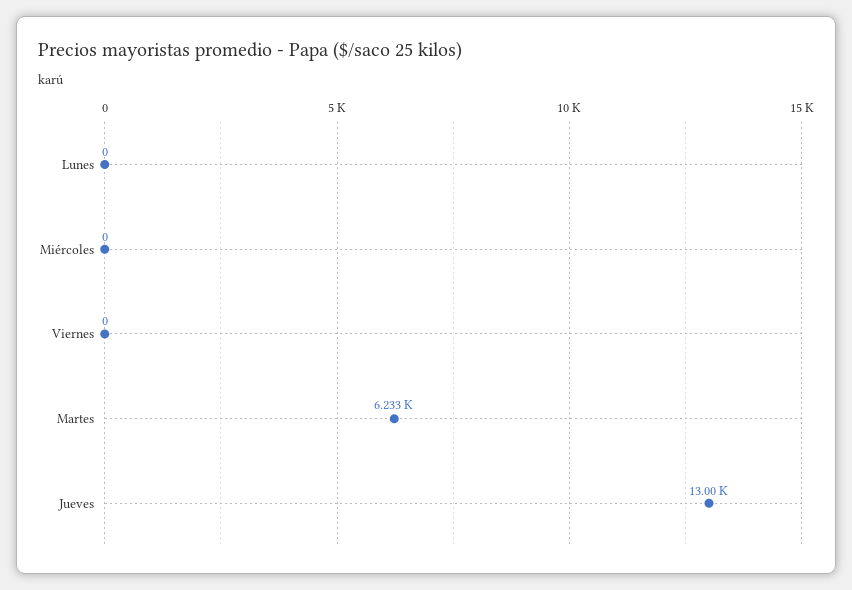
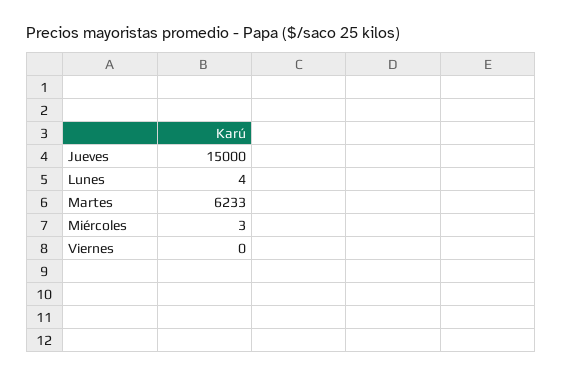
Lunes: 0 -> 4
Miércoles: 0 -> 3
Jueves: 13000 -> 15000

